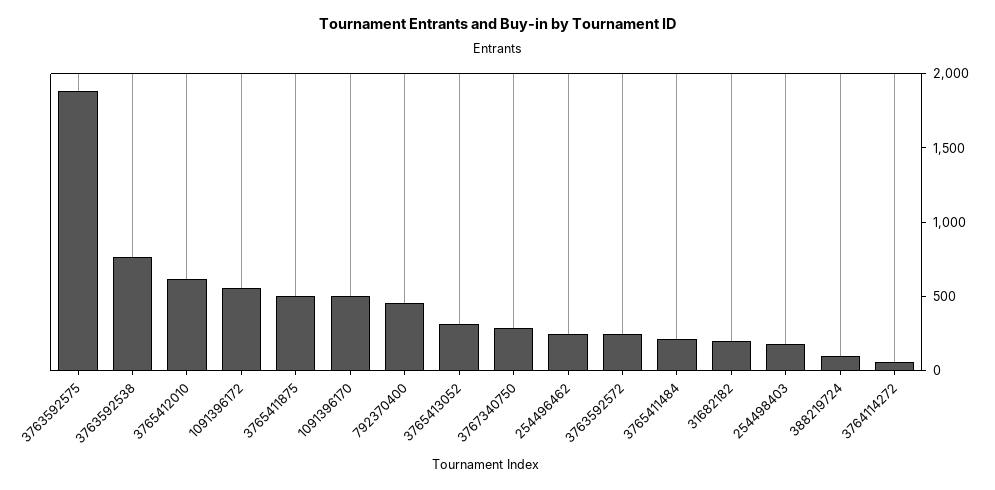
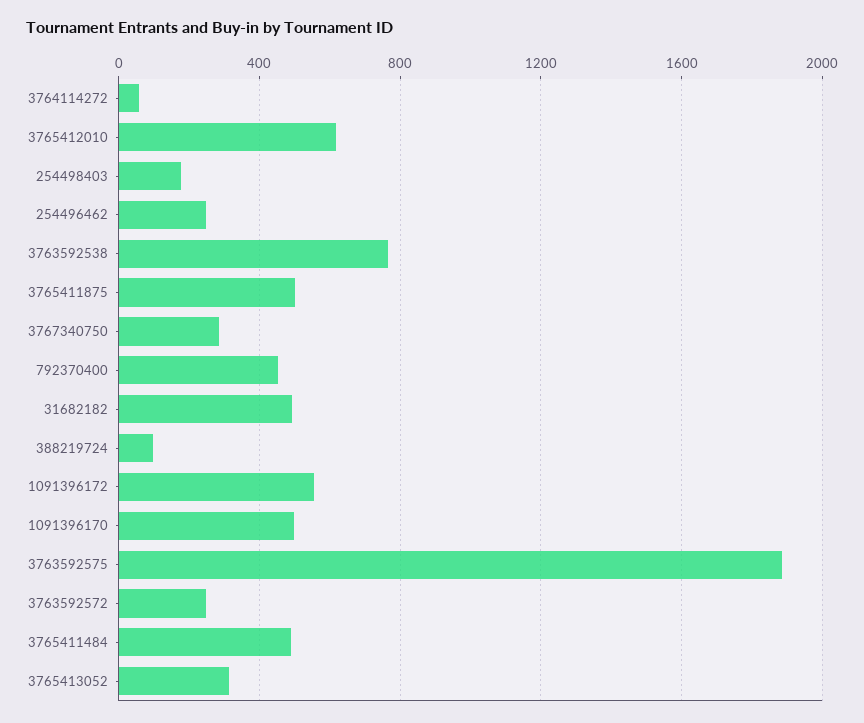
3765411484: 200 -> 500
31682182: 200 -> 500

